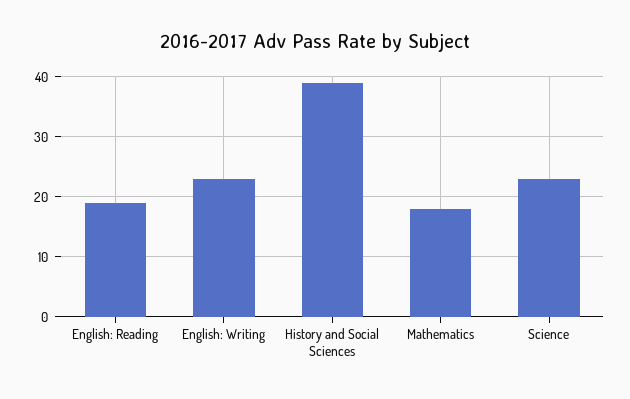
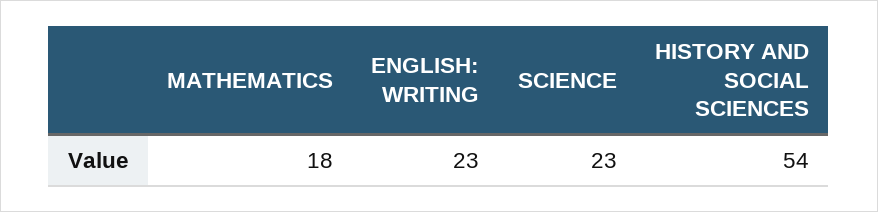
English: Reading: 20 -> none
History and Social Sciences: 40 -> 54

